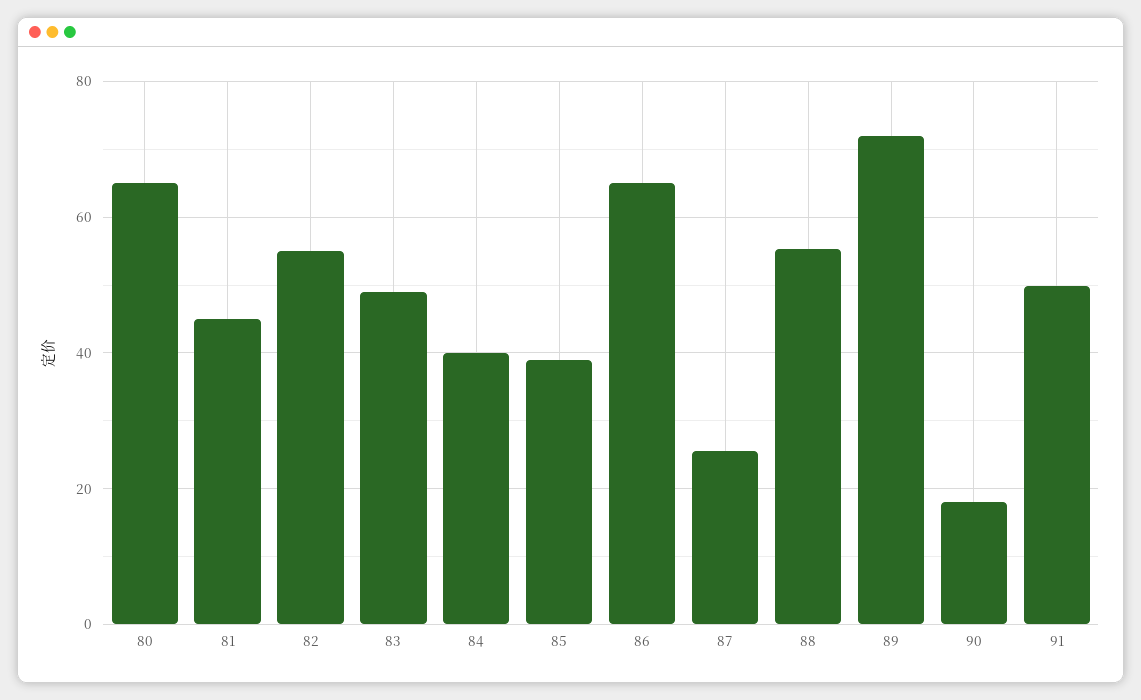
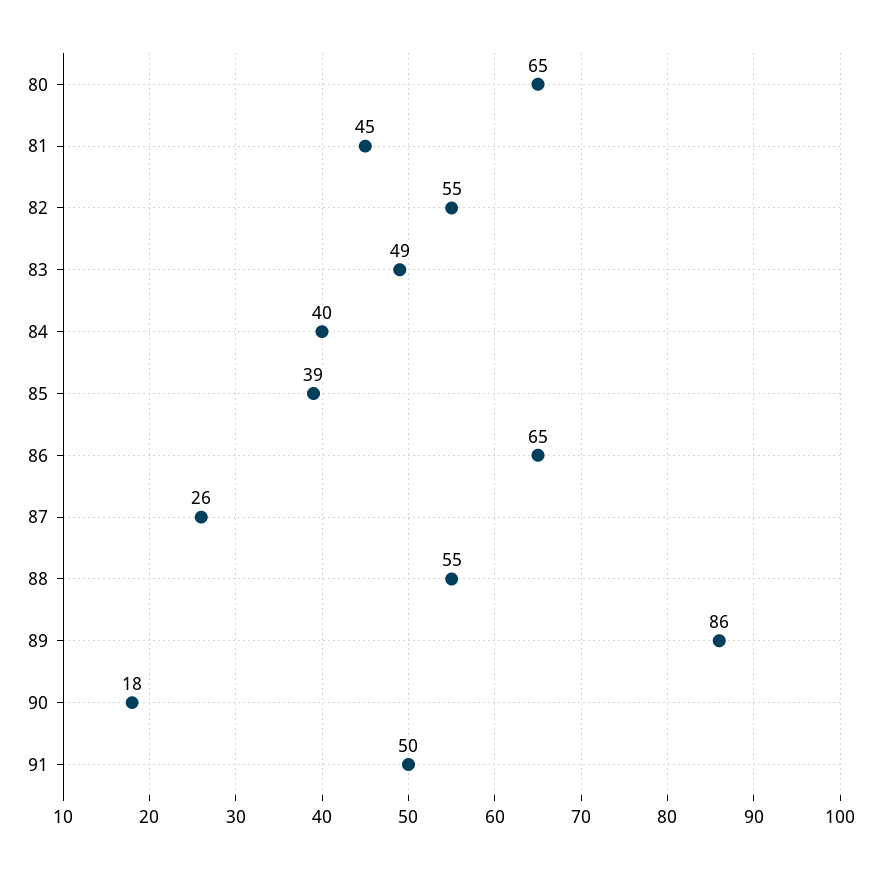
89: 72 -> 86

